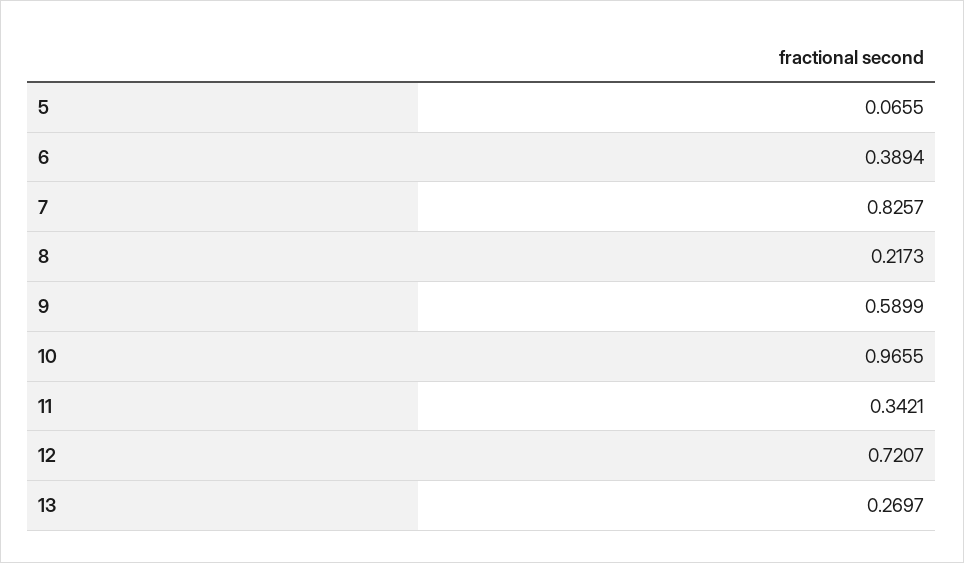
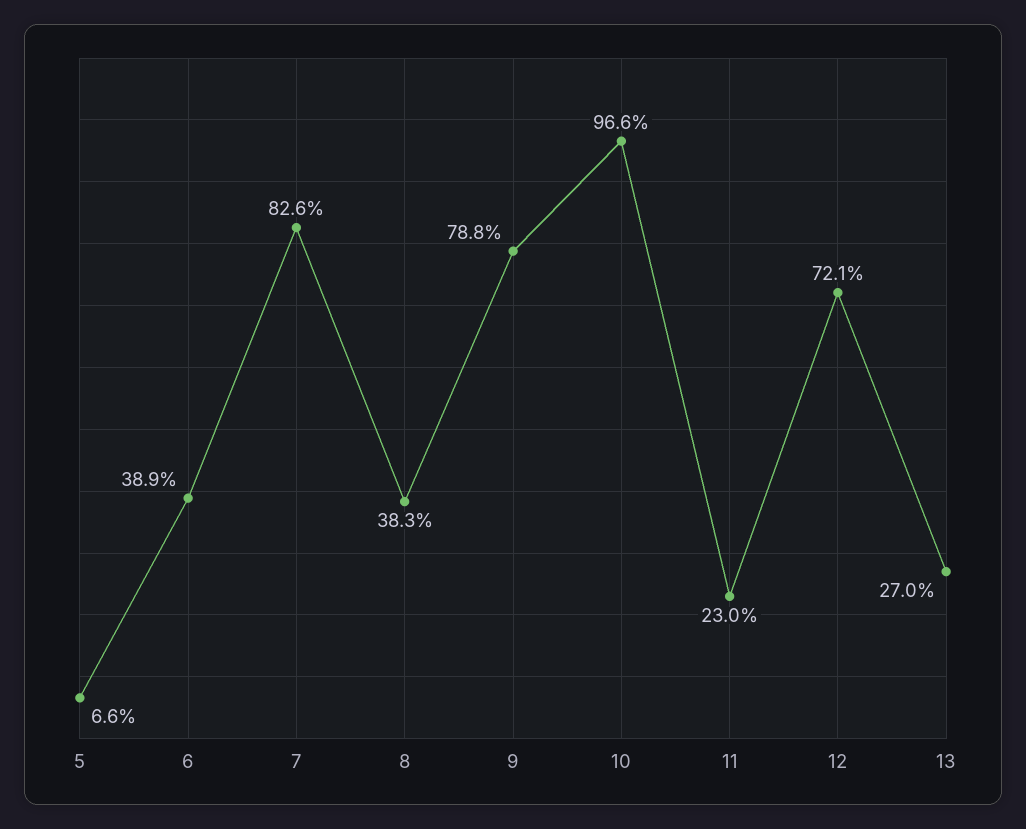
8: 0.2173 -> 0.383
9: 0.5899 -> 0.788
11: 0.3421 -> 0.23

